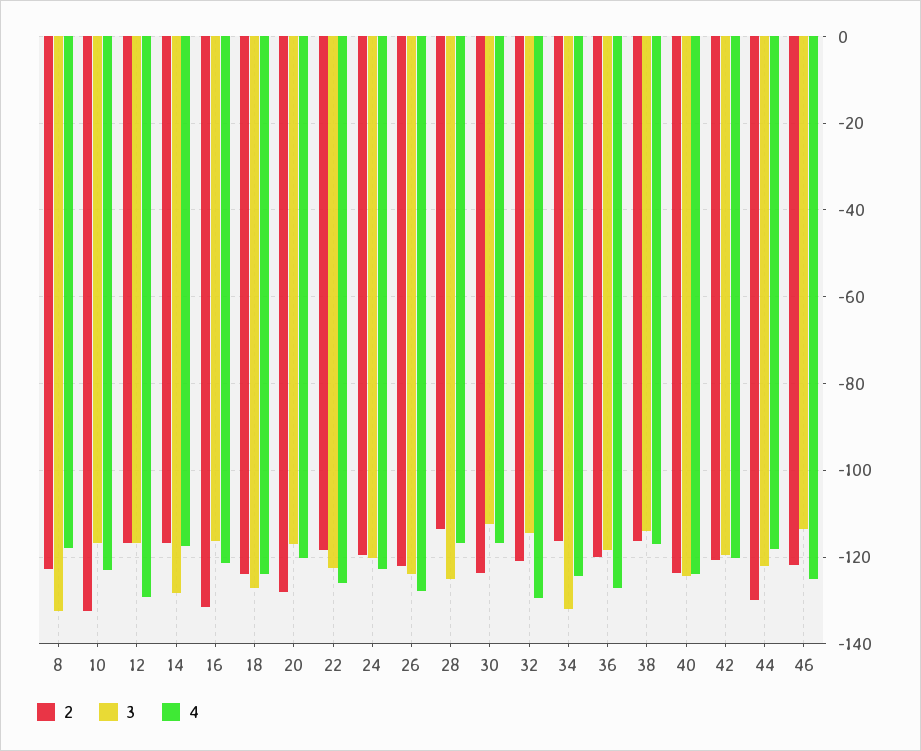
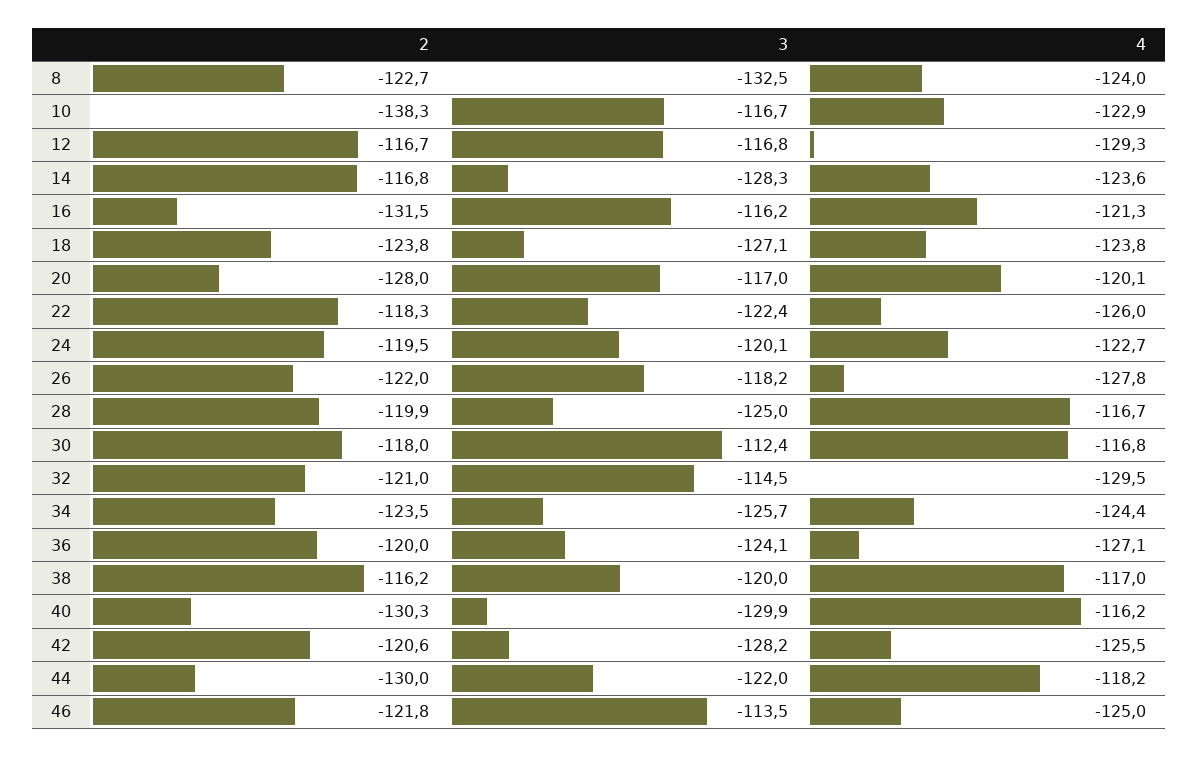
4, 8: -118 -> -124
2, 10: -132 -> -138.3
4, 14: -118 -> -123.6
3, 26: -124 -> -118.2
2, 28: -114 -> -119.9
2, 30: -124 -> -118
2, 34: -116 -> -123.5
3, 34: -132 -> -125.7
3, 36: -118 -> -124.1
3, 38: -114 -> -120
2, 40: -124 -> -130.3
3, 40: -124 -> -129.9
4, 40: -124 -> -116.2
3, 42: -120 -> -128.2
4, 42: -120 -> -125.5

